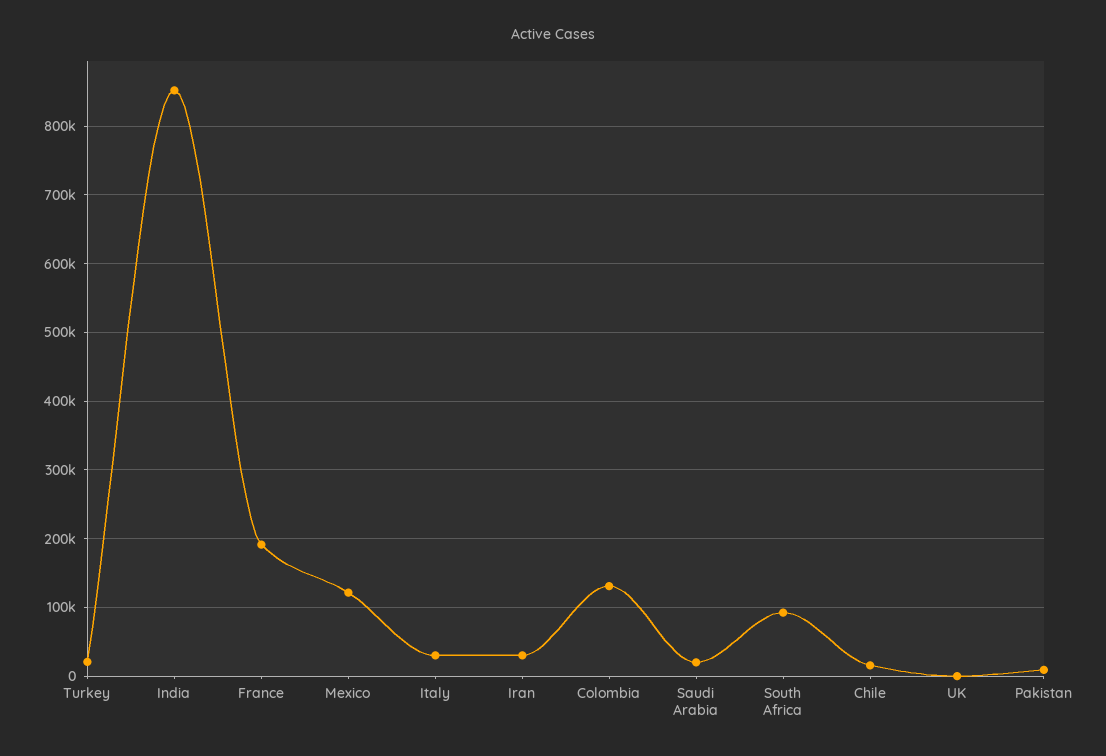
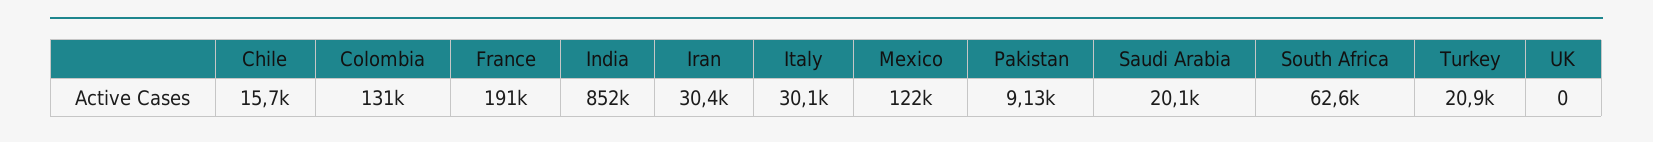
South Africa: 90000 -> 62600

